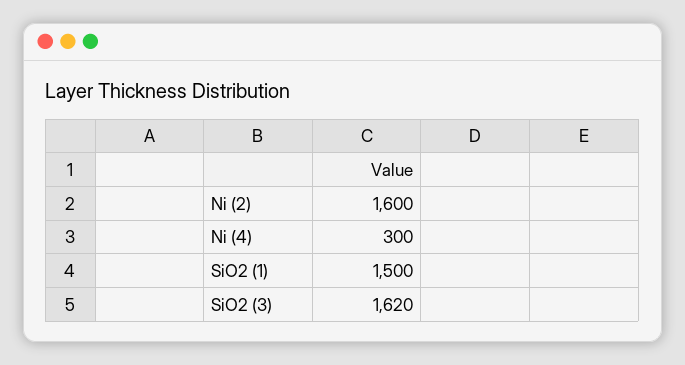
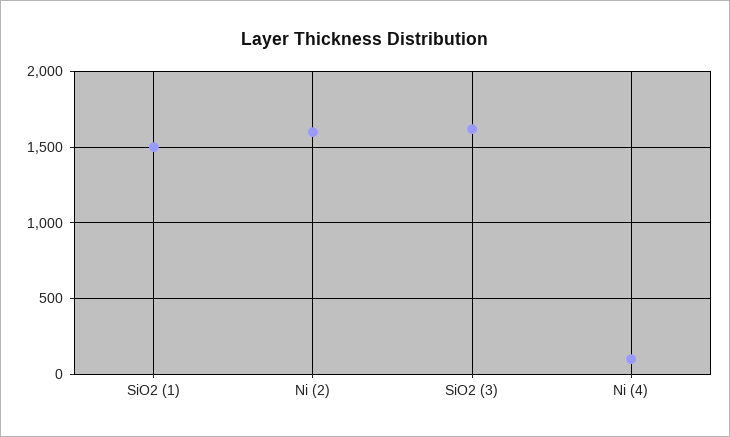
Ni (4): 300 -> 100

